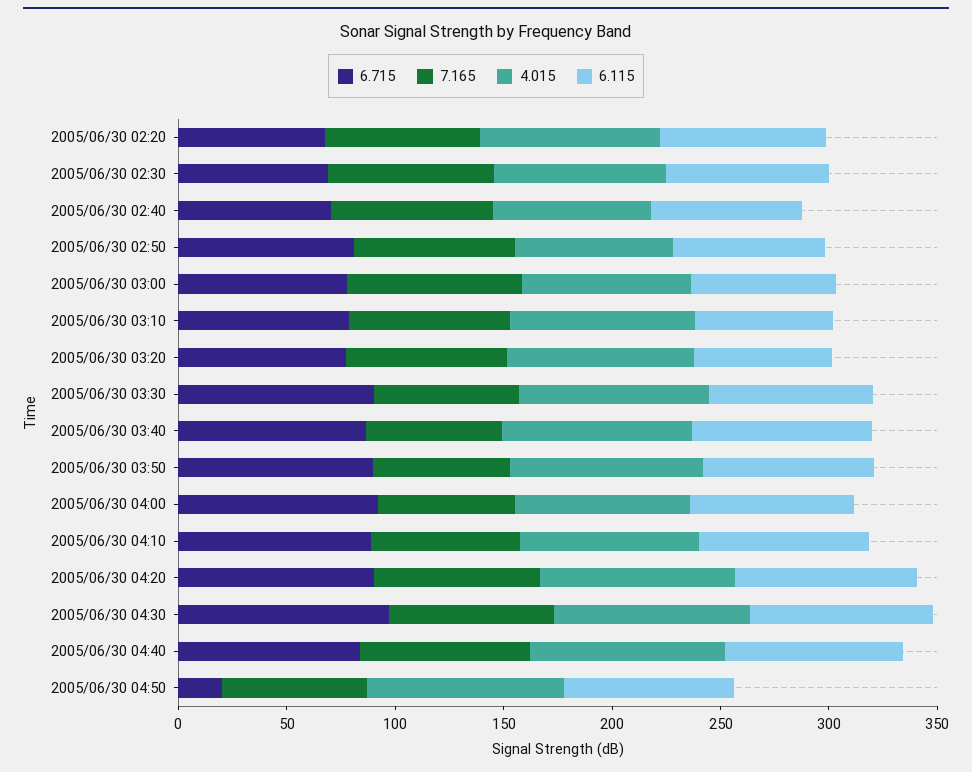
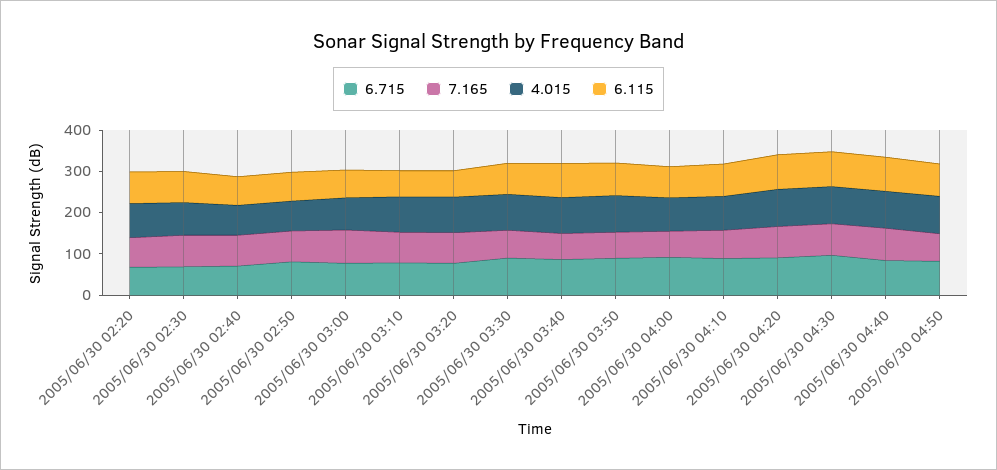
6.715, 2005/06/30 04:50: 20 -> 80

